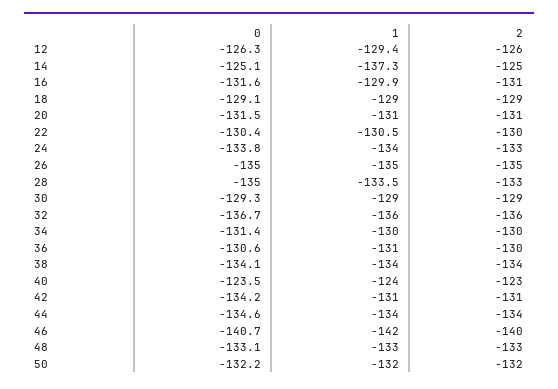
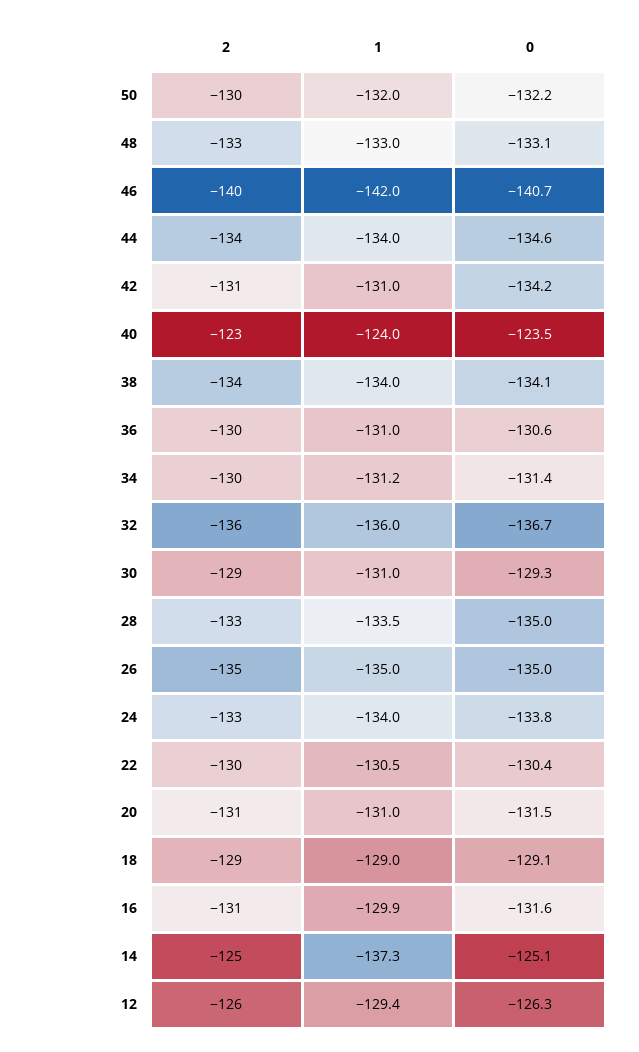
1, 30: -129 -> -131
1, 34: -130 -> -131.2
2, 50: -132 -> -130

